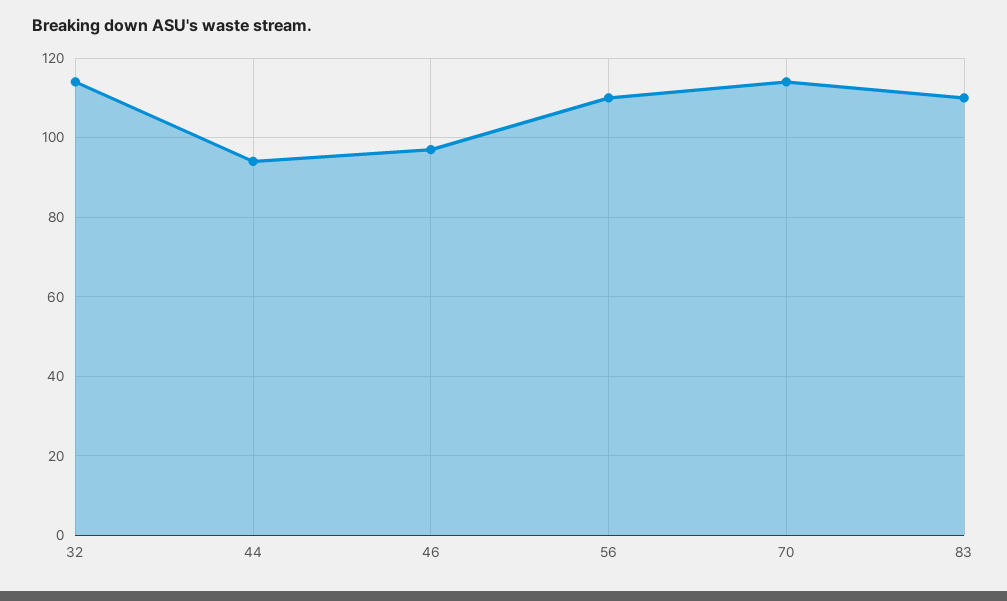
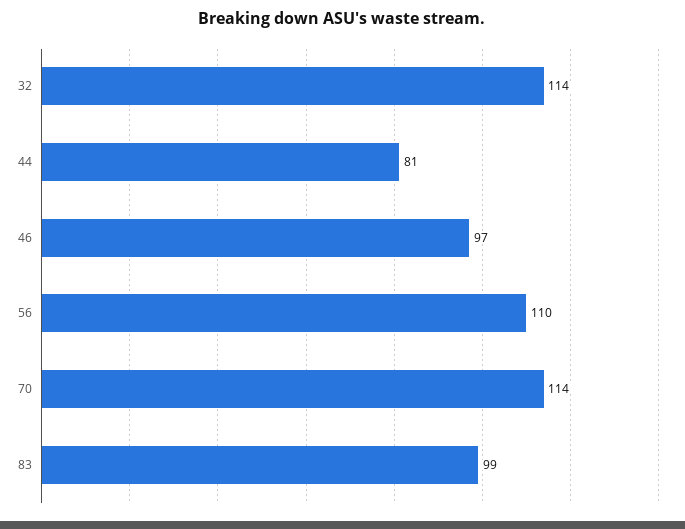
44: 95 -> 81
83: 110 -> 99

